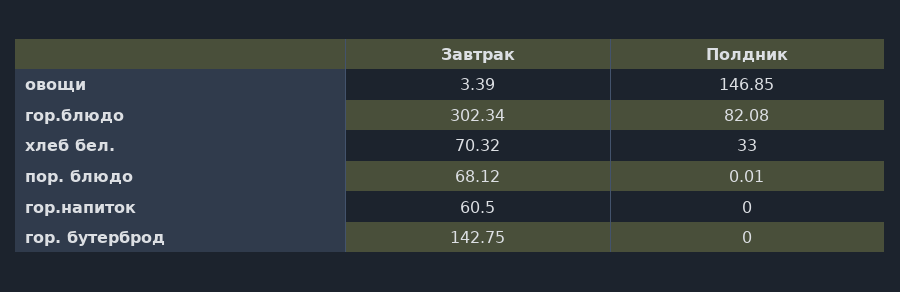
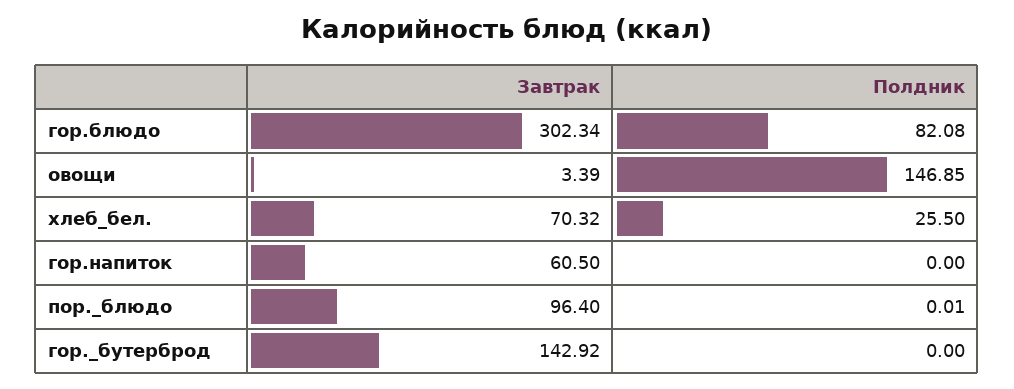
Полдник, хлеб бел.: 33 -> 25.5
Завтрак, пор. блюдо: 68.12 -> 96.4
Завтрак, гор. бутерброд: 142.75 -> 142.92

